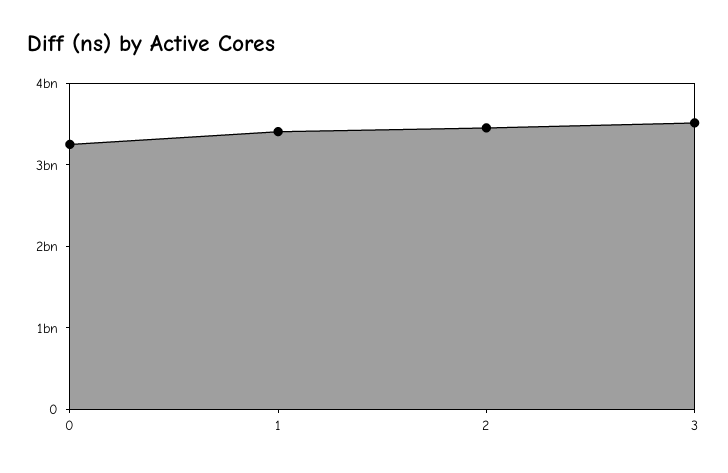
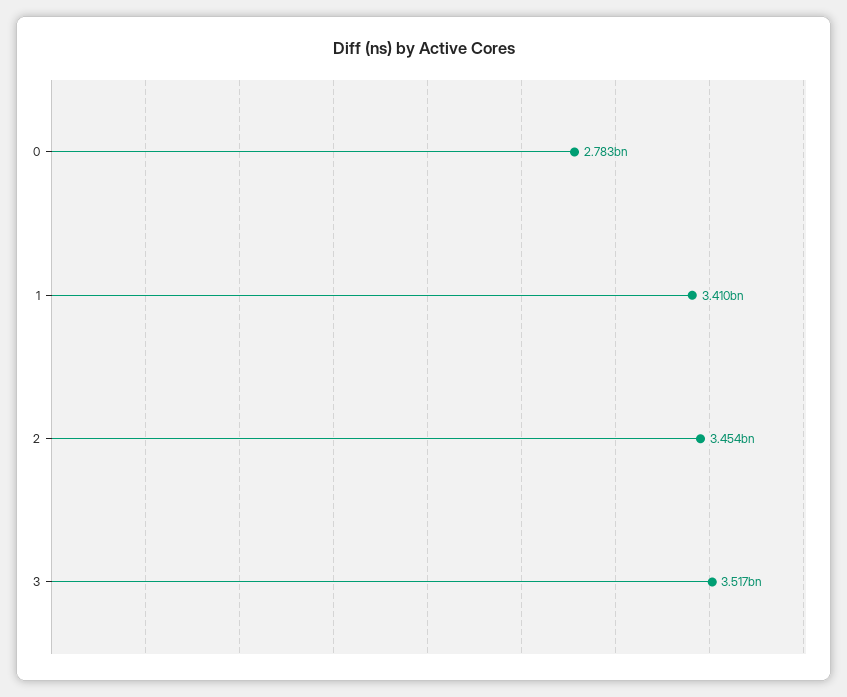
0: 3200000000 -> 2783000000

